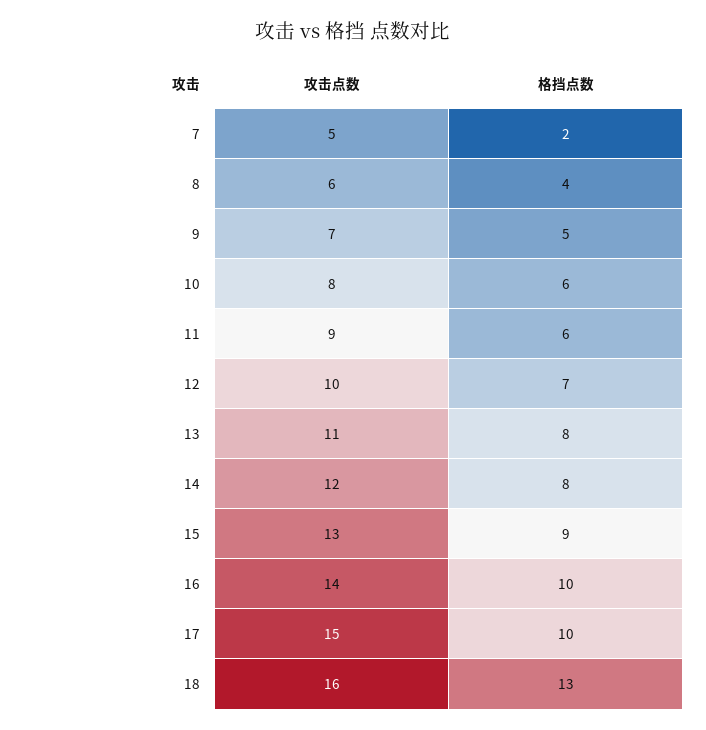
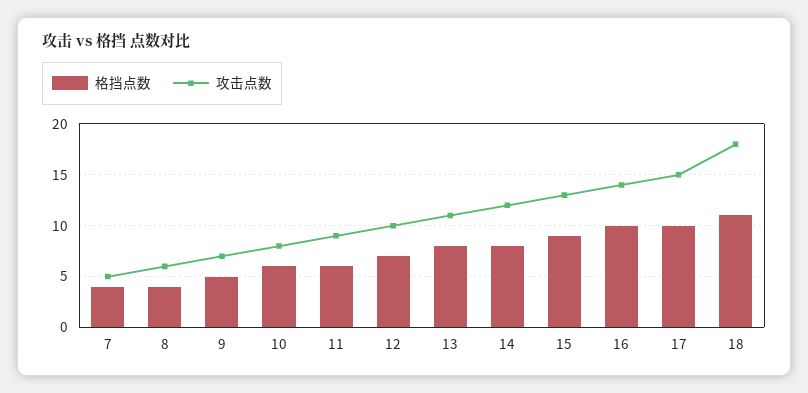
格挡点数, 7: 2 -> 4
攻击点数, 18: 16 -> 18
格挡点数, 18: 13 -> 11

